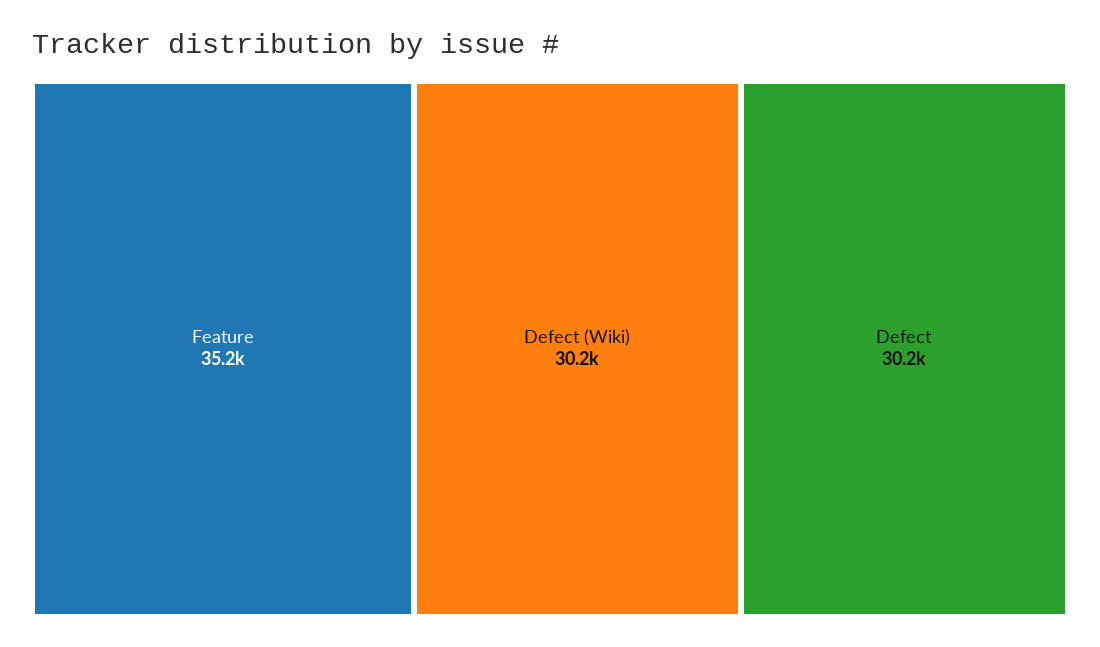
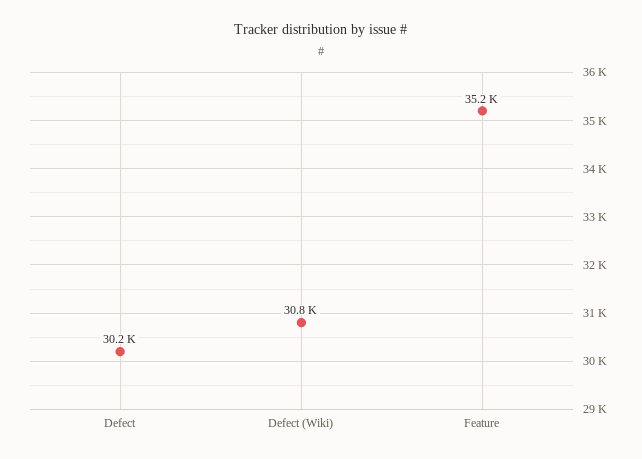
Defect (Wiki): 30200 -> 30800

